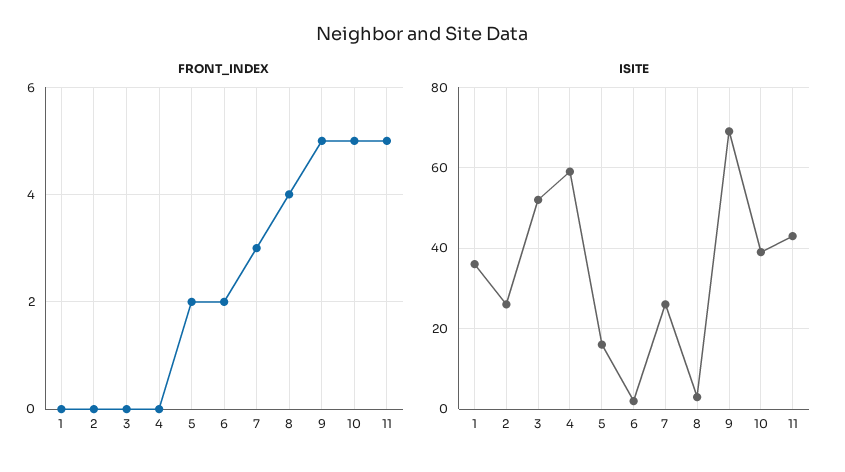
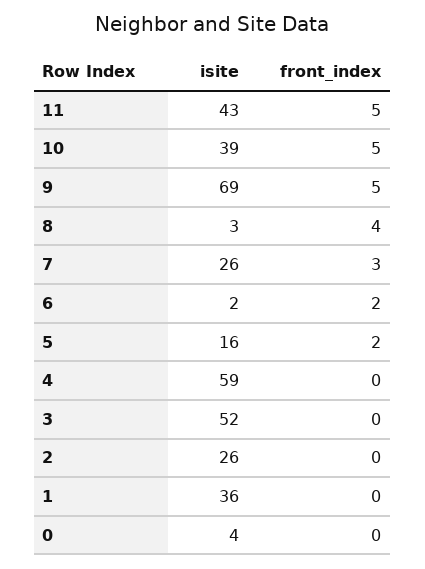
ISITE, 0: none -> 4
FRONT_INDEX, 0: none -> 0

